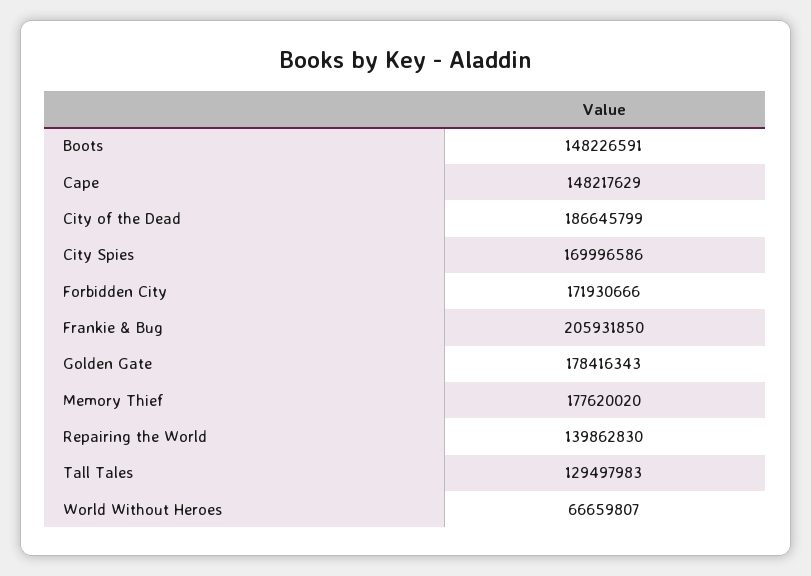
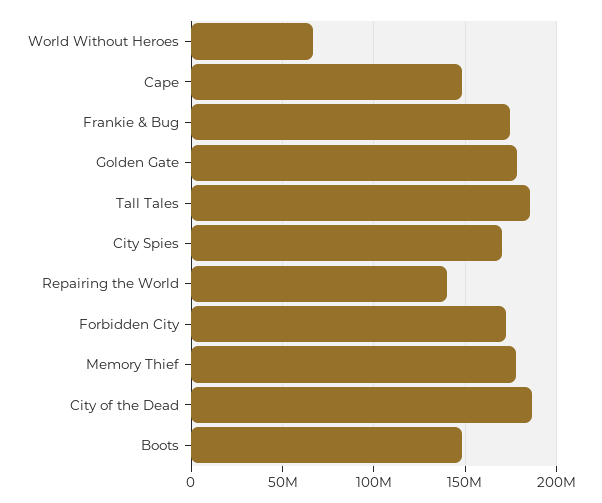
Frankie & Bug: 205931850 -> 175000000
Tall Tales: 129497983 -> 185000000

